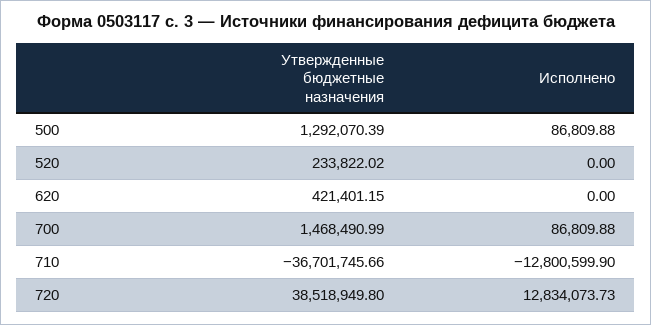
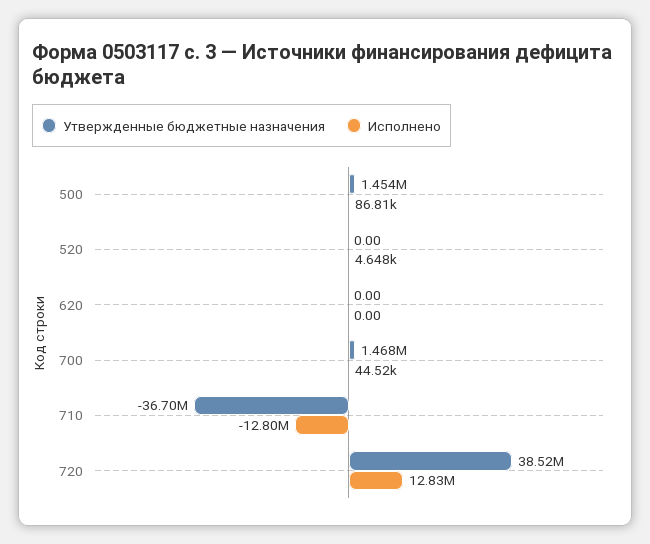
Утвержденные бюджетные назначения, 500: 1292070.39 -> 1454000
Утвержденные бюджетные назначения, 520: 233822.02 -> 0
Исполнено, 520: 0 -> 4648
Утвержденные бюджетные назначения, 620: 421401.15 -> 0
Исполнено, 700: 86809.88 -> 44520

